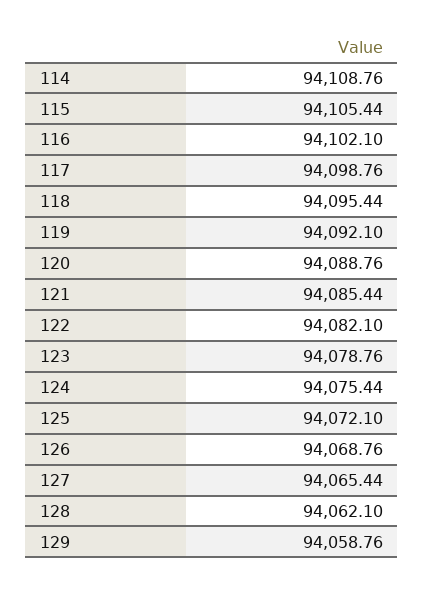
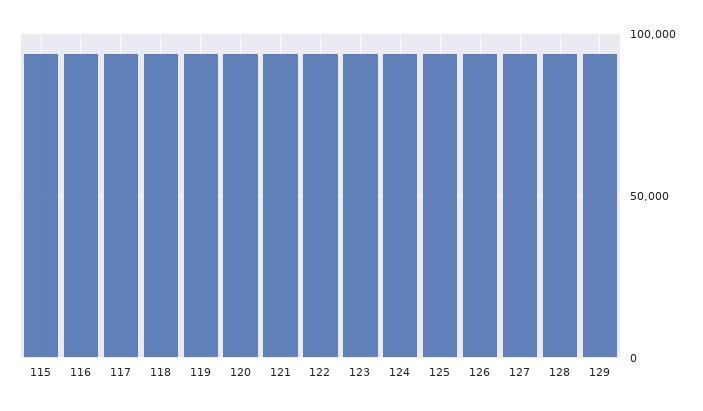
114: 94108.76 -> none

